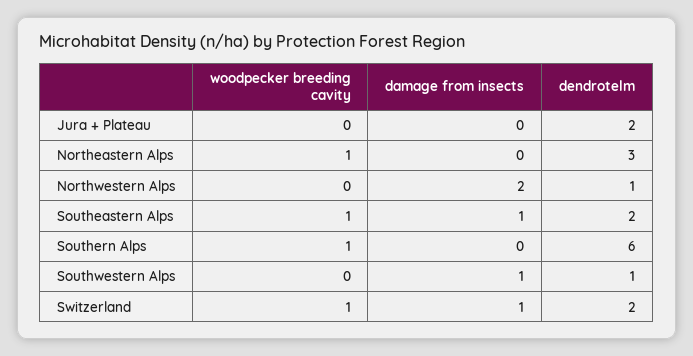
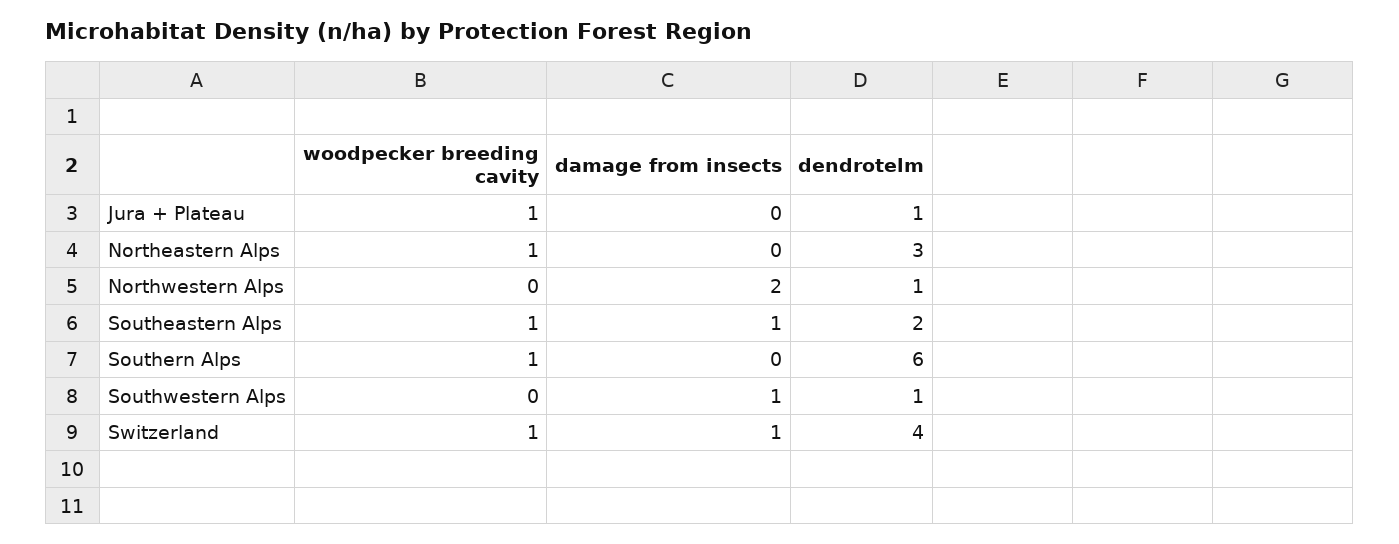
woodpecker breeding cavity, Jura + Plateau: 0 -> 1
dendrotelm, Jura + Plateau: 2 -> 1
dendrotelm, Switzerland: 2 -> 4

